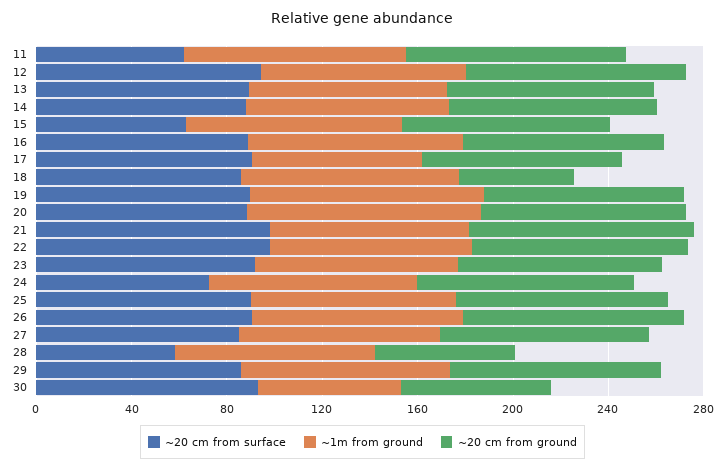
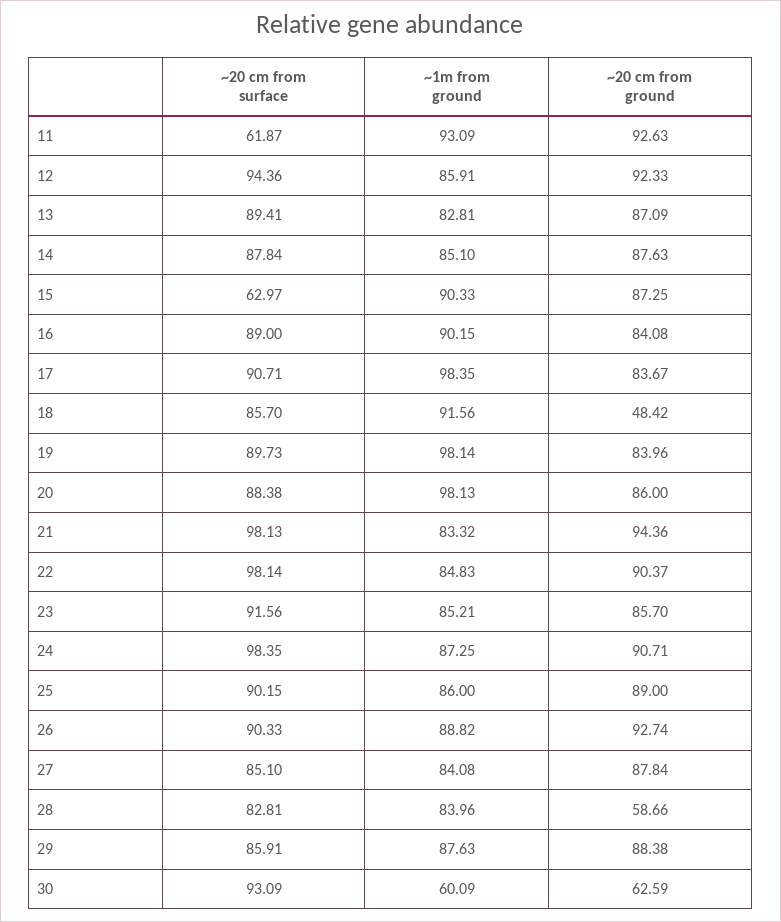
~1m from ground, 17: 70 -> 98.35
~20 cm from surface, 24: 70 -> 98.35
~20 cm from surface, 28: 60 -> 82.81

